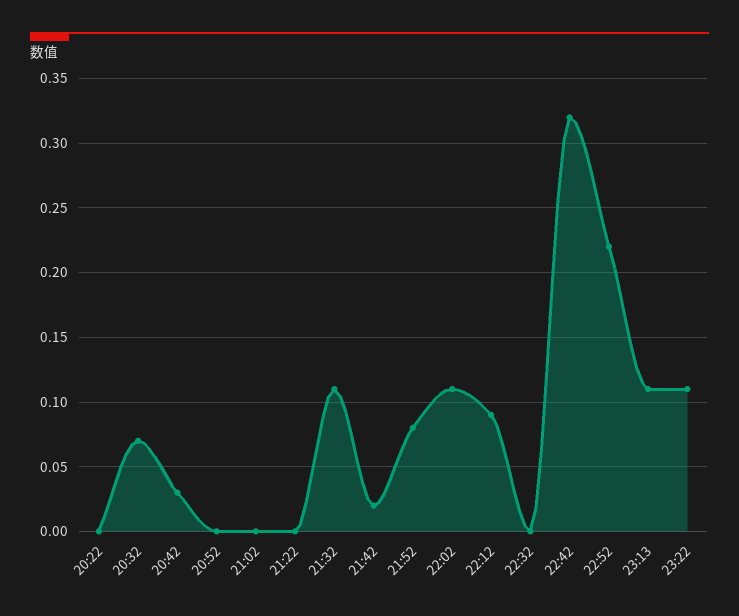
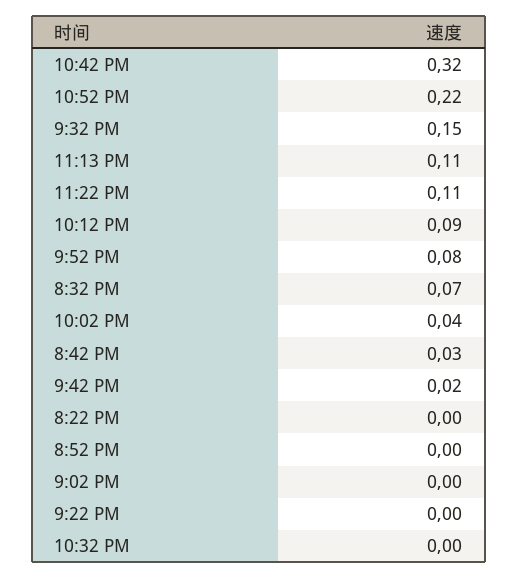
21:32: 0.11 -> 0.15
22:02: 0.11 -> 0.04

